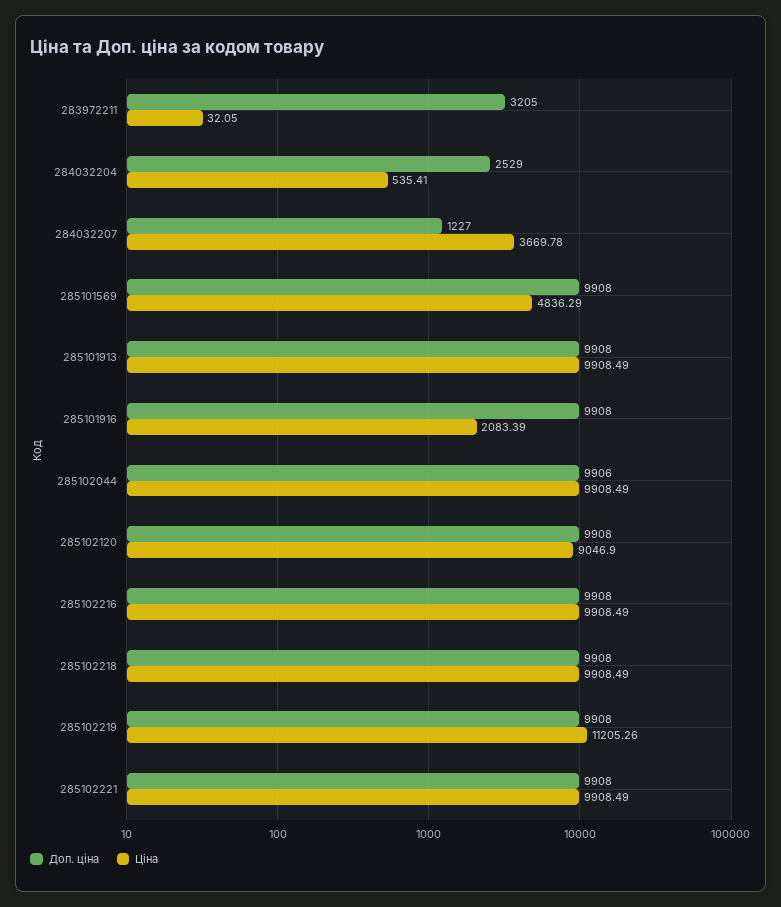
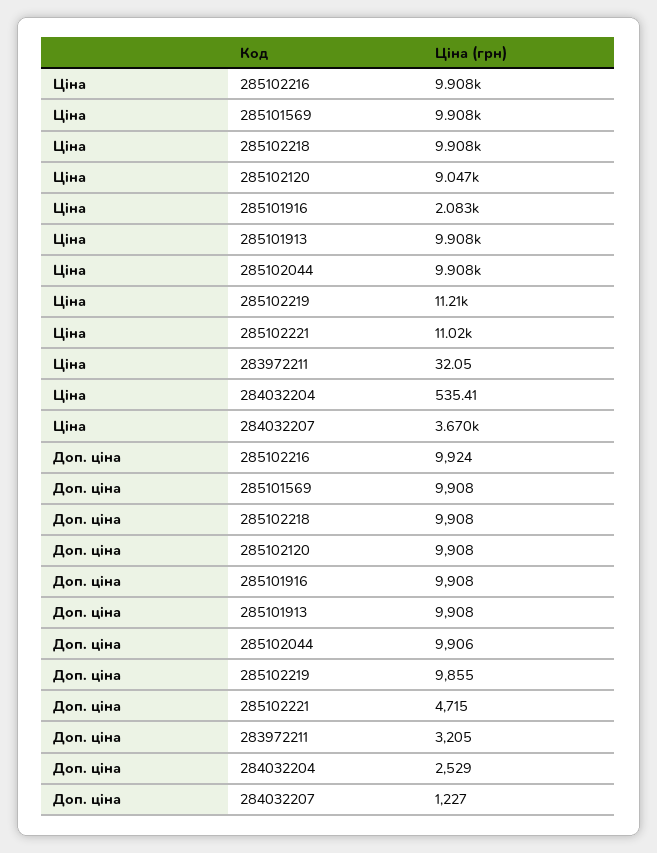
Ціна, 285101569: 4836.29 -> 9908
Доп. ціна, 285102216: 9908 -> 9924
Доп. ціна, 285102219: 9908 -> 9855
Доп. ціна, 285102221: 9908 -> 4715
Ціна, 285102221: 9908.49 -> 11020

